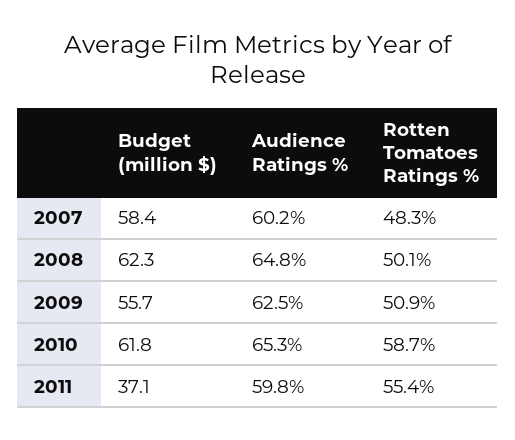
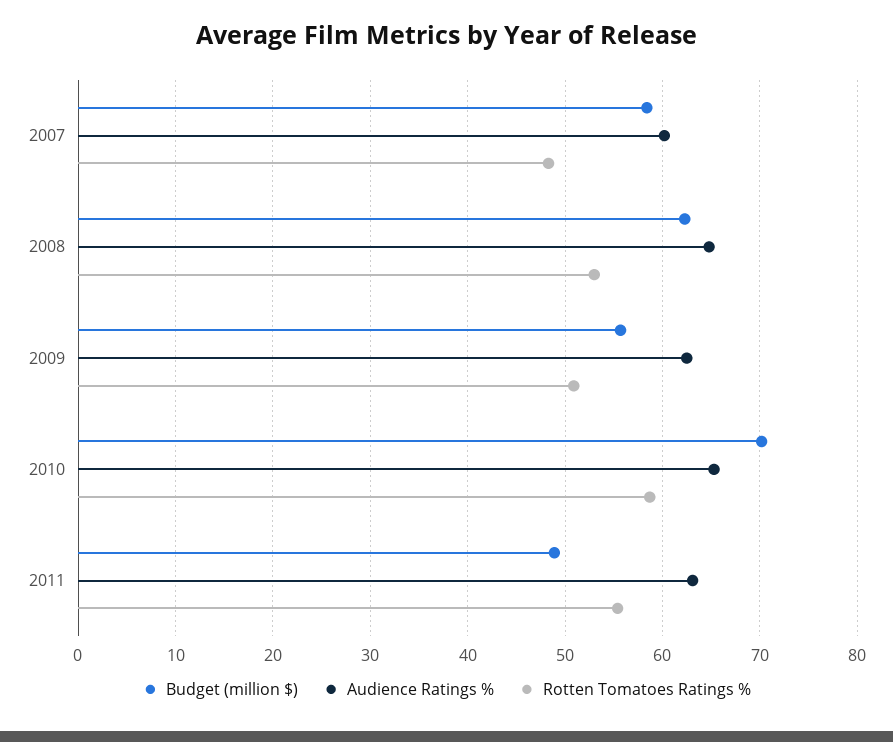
Rotten Tomatoes Ratings %, 2008: 50.1 -> 53
Budget (million $), 2010: 61.8 -> 70
Budget (million $), 2011: 37.1 -> 49
Audience Ratings %, 2011: 59.8 -> 63

